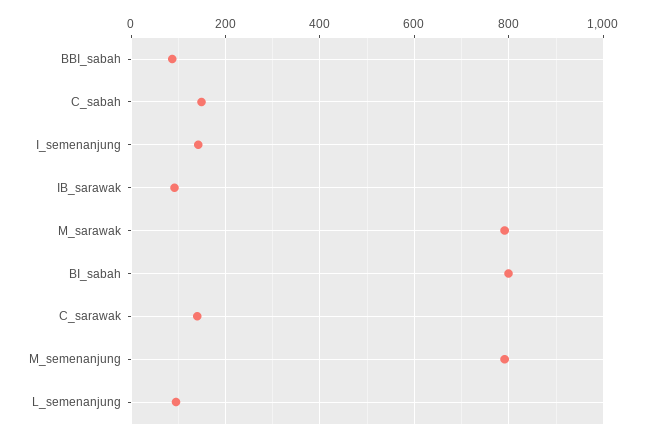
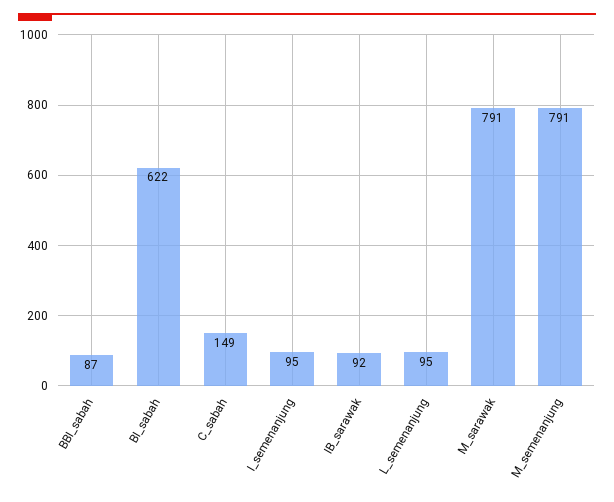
I_semenanjung: 140 -> 95
BI_sabah: 800 -> 622
C_sarawak: 140 -> none

